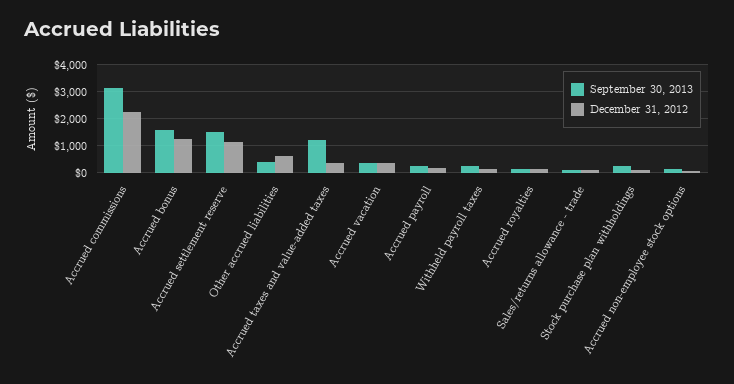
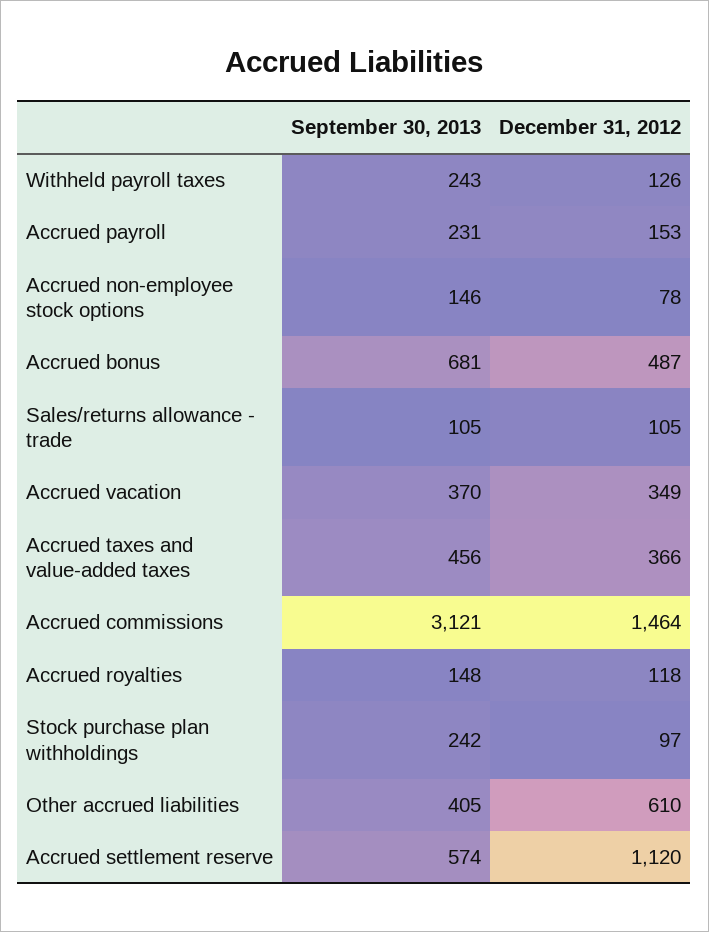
December 31, 2012, Accrued commissions: 2250 -> 1464
September 30, 2013, Accrued bonus: 1500 -> 681
December 31, 2012, Accrued bonus: 1250 -> 487
September 30, 2013, Accrued settlement reserve: 1500 -> 574
September 30, 2013, Accrued taxes and value-added taxes: 1250 -> 456

